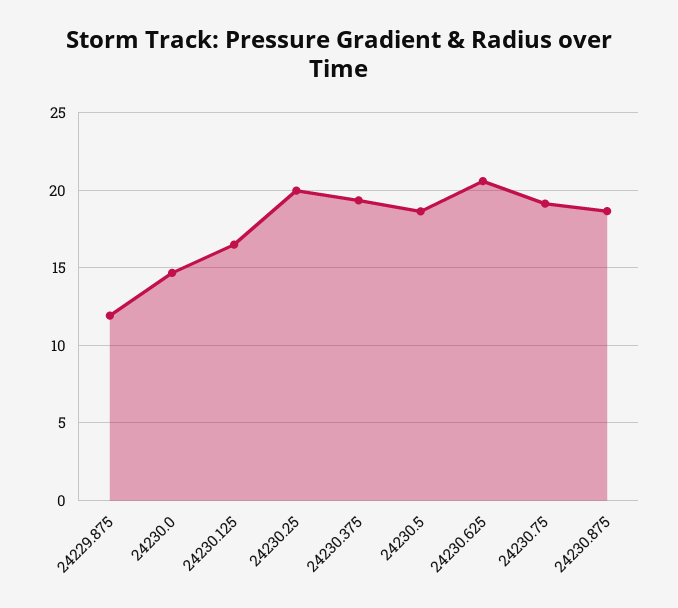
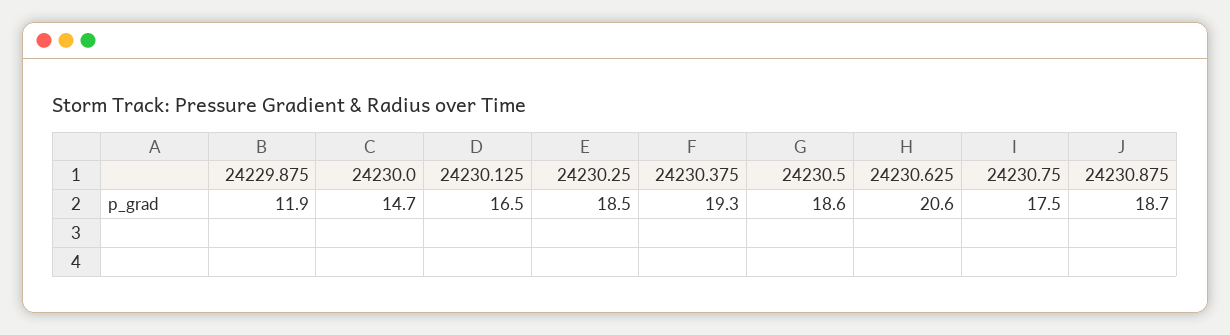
24230.25: 20 -> 18.5
24230.75: 19 -> 17.5

